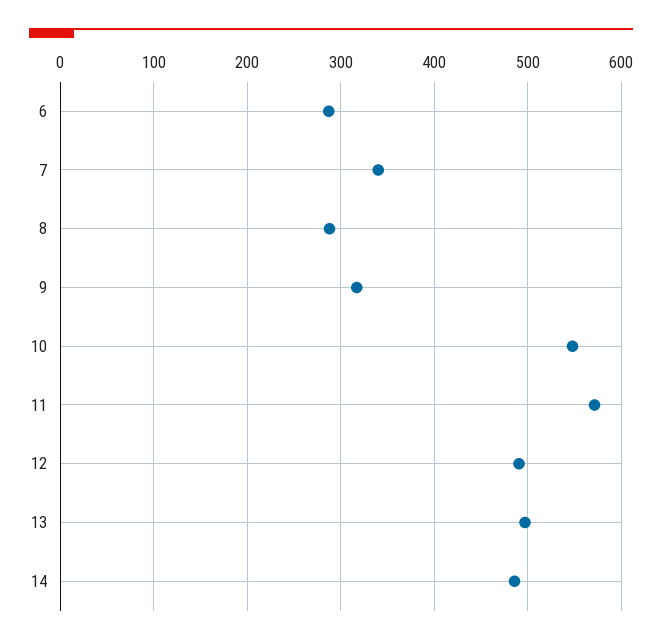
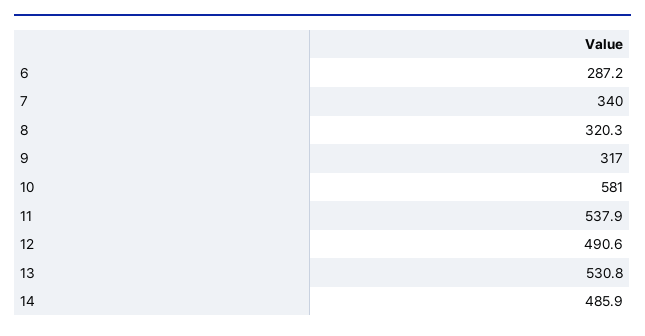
8: 290 -> 320.3
10: 550 -> 581
11: 570 -> 537.9
13: 500 -> 530.8

